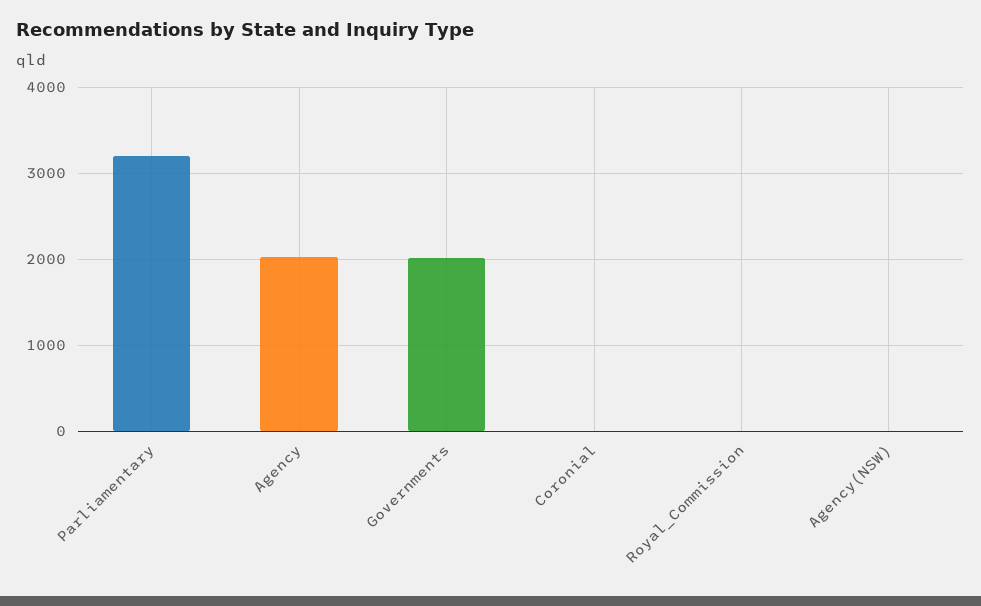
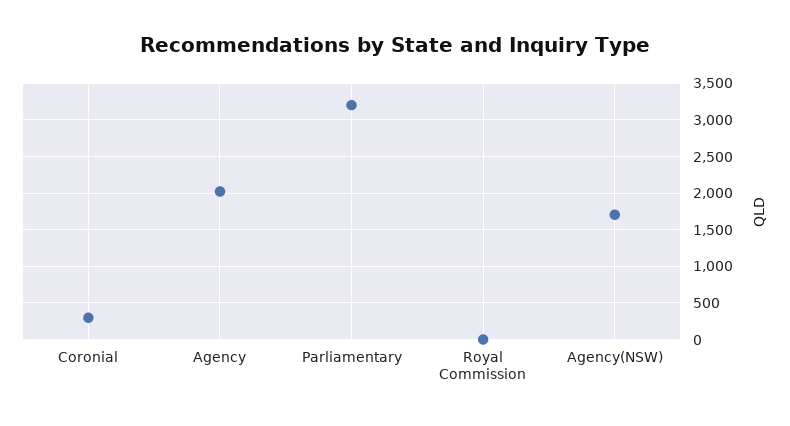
Governments: 2000 -> none
Coronial: 0 -> 300
Agency(NSW): 0 -> 1700

